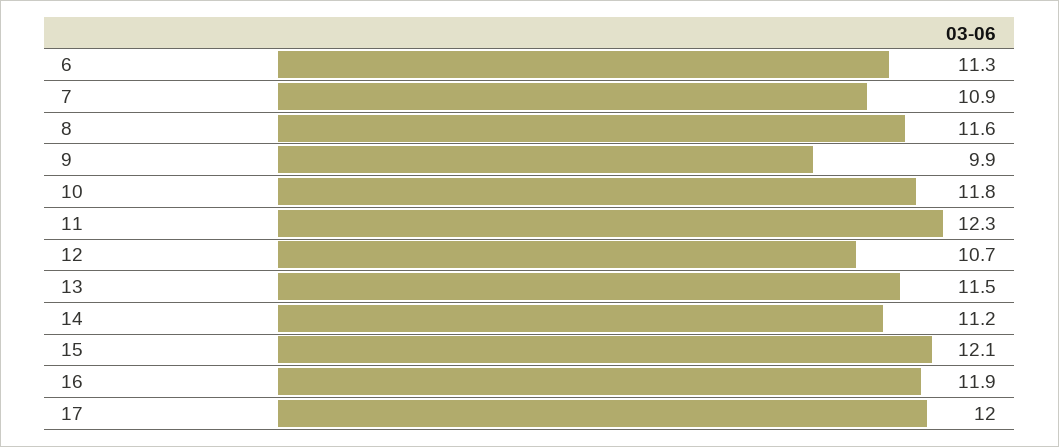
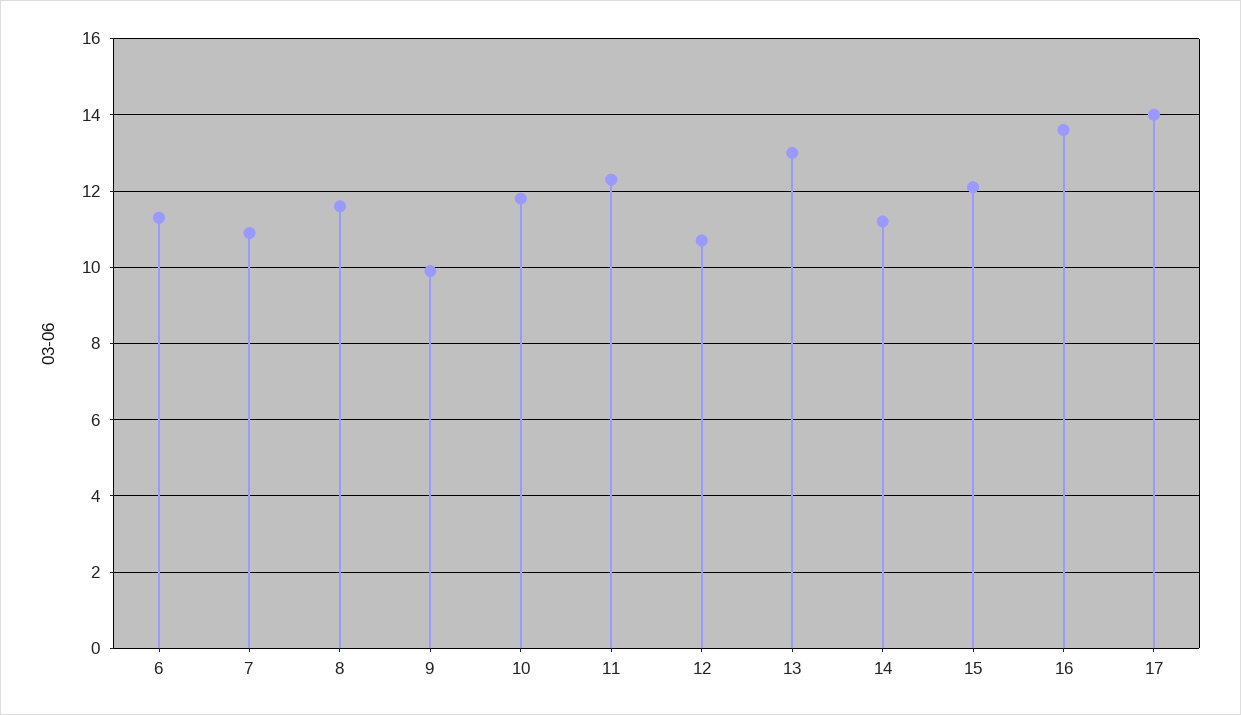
13: 11.5 -> 13
16: 11.9 -> 13.5
17: 12 -> 14

